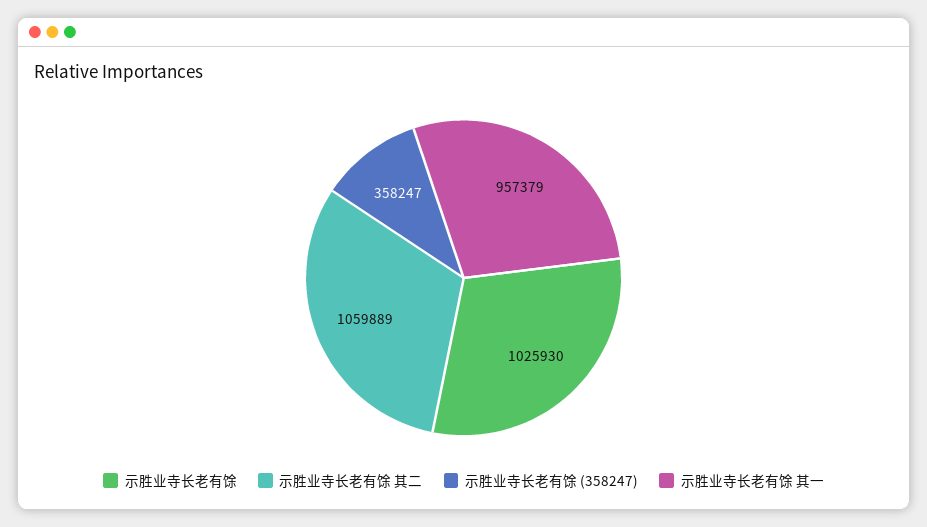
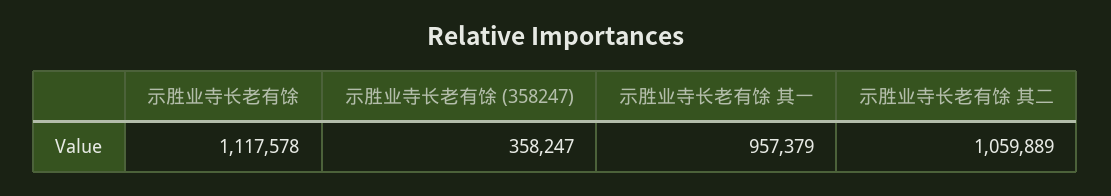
示胜业寺长老有馀: 1025930 -> 1117578

